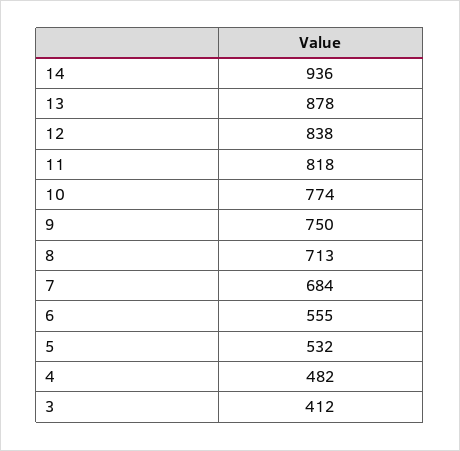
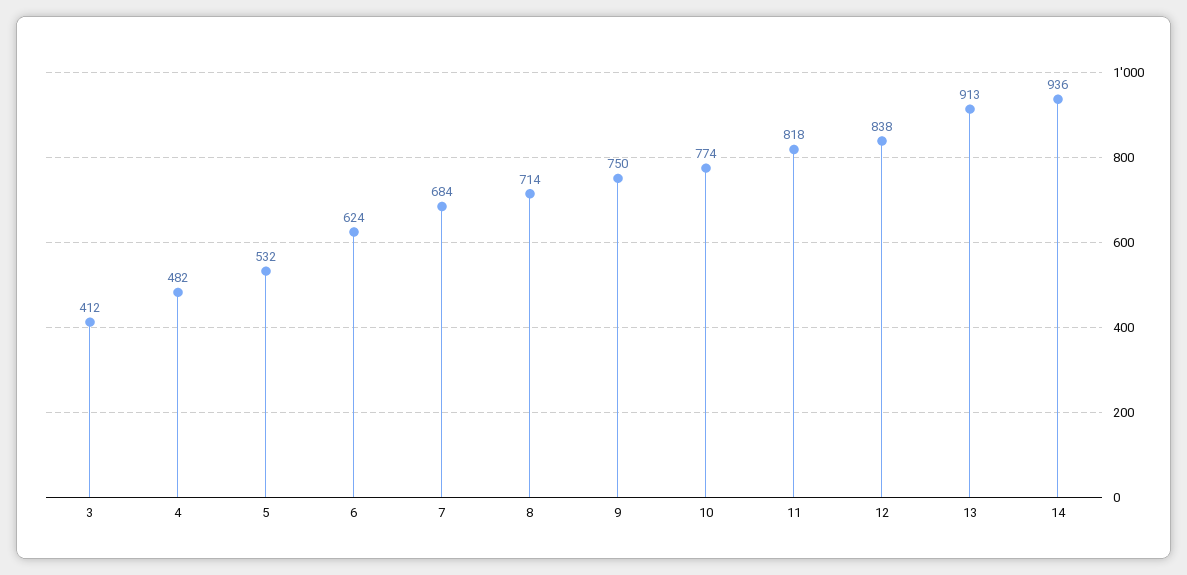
13: 878 -> 913
8: 713 -> 714
6: 555 -> 624

